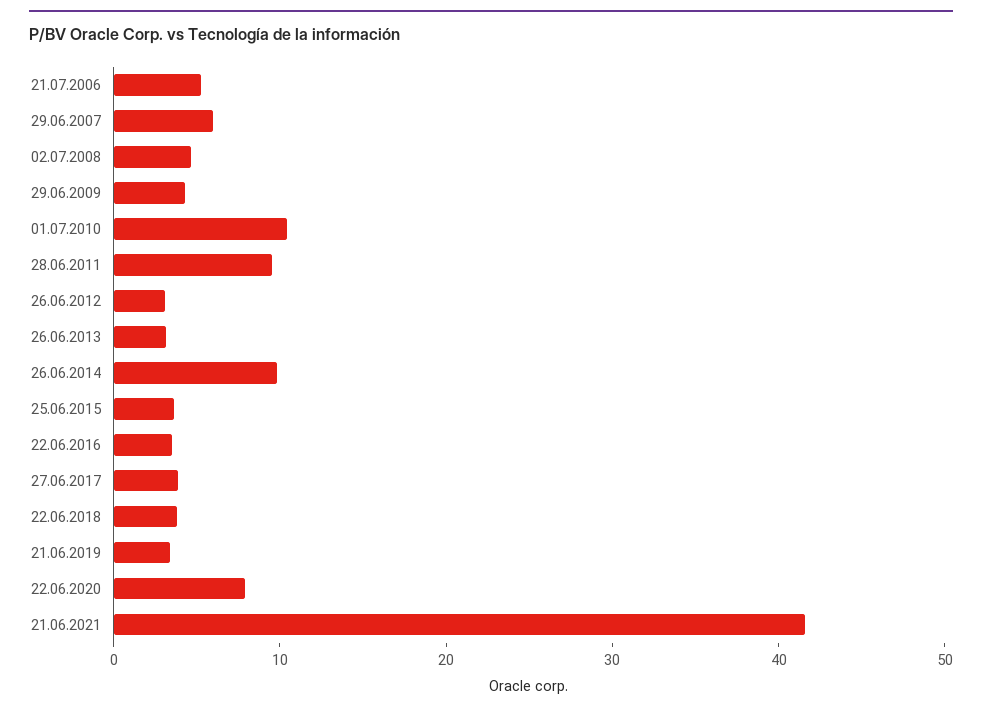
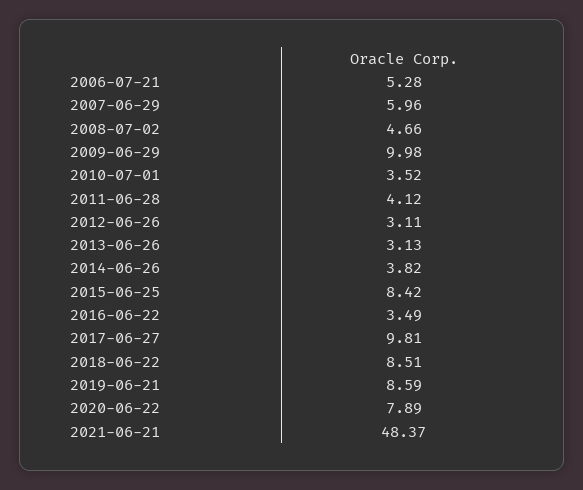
29.06.2009: 4 -> 9.98
01.07.2010: 10 -> 3.52
28.06.2011: 10 -> 4.12
26.06.2014: 10 -> 3.82
25.06.2015: 4 -> 8.42
27.06.2017: 4 -> 9.81
22.06.2018: 4 -> 8.51
21.06.2019: 4 -> 8.59
21.06.2021: 42 -> 48.37

